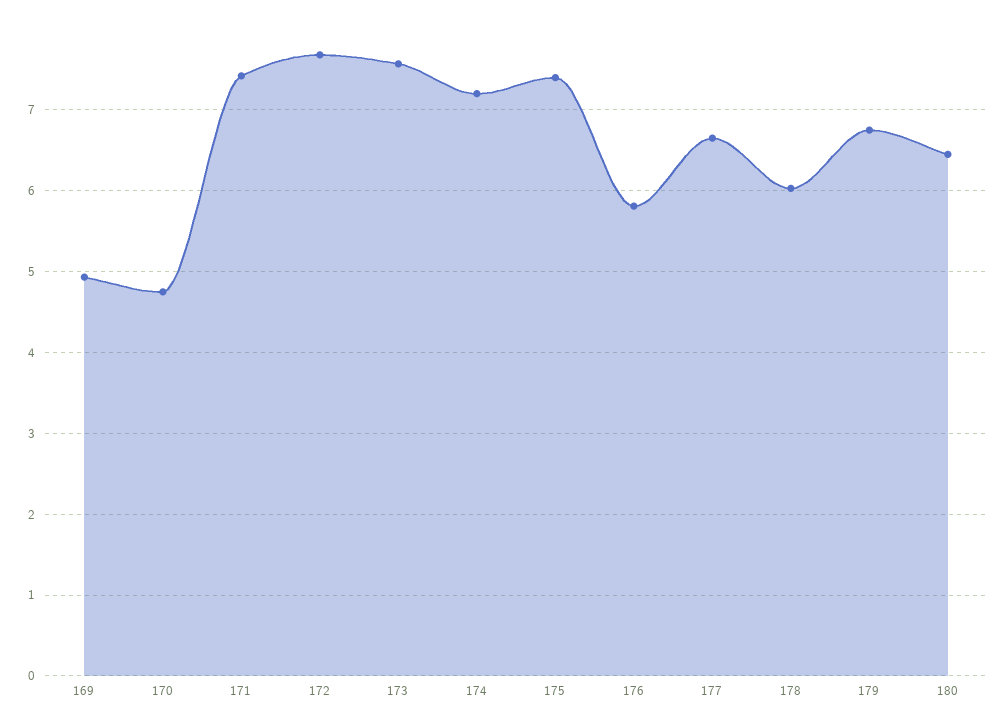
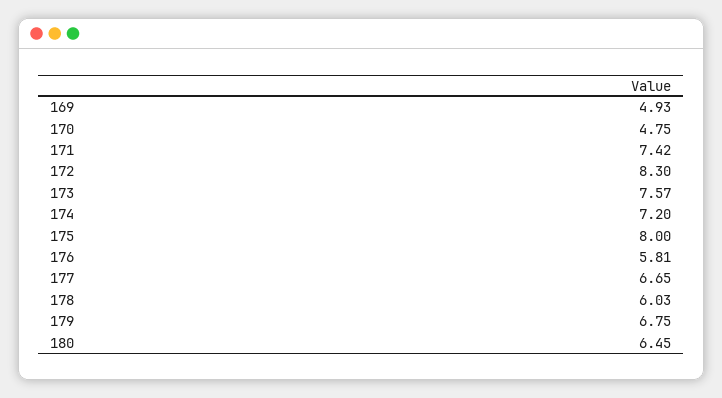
172: 7.7 -> 8.3
175: 7.4 -> 8

